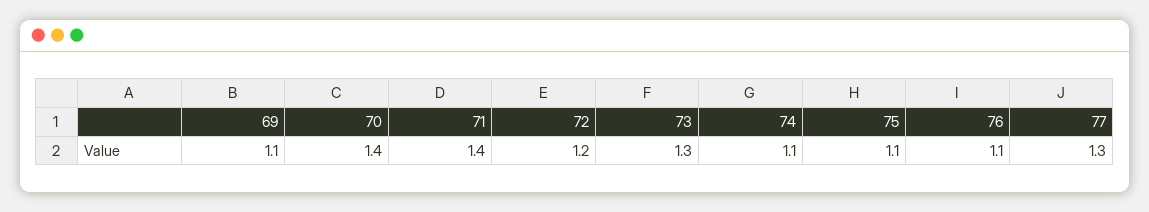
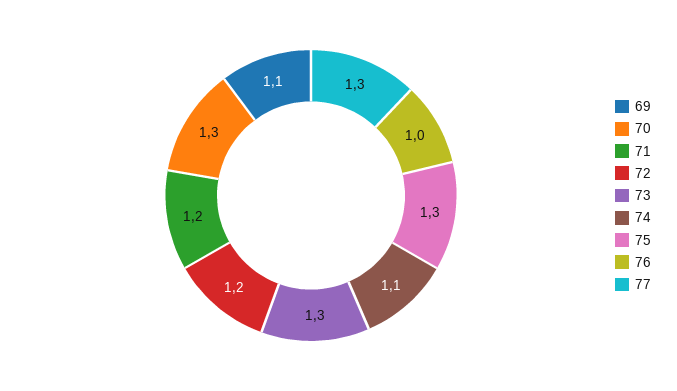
70: 1.4 -> 1.3
71: 1.4 -> 1.2
75: 1.1 -> 1.3
76: 1.1 -> 1

